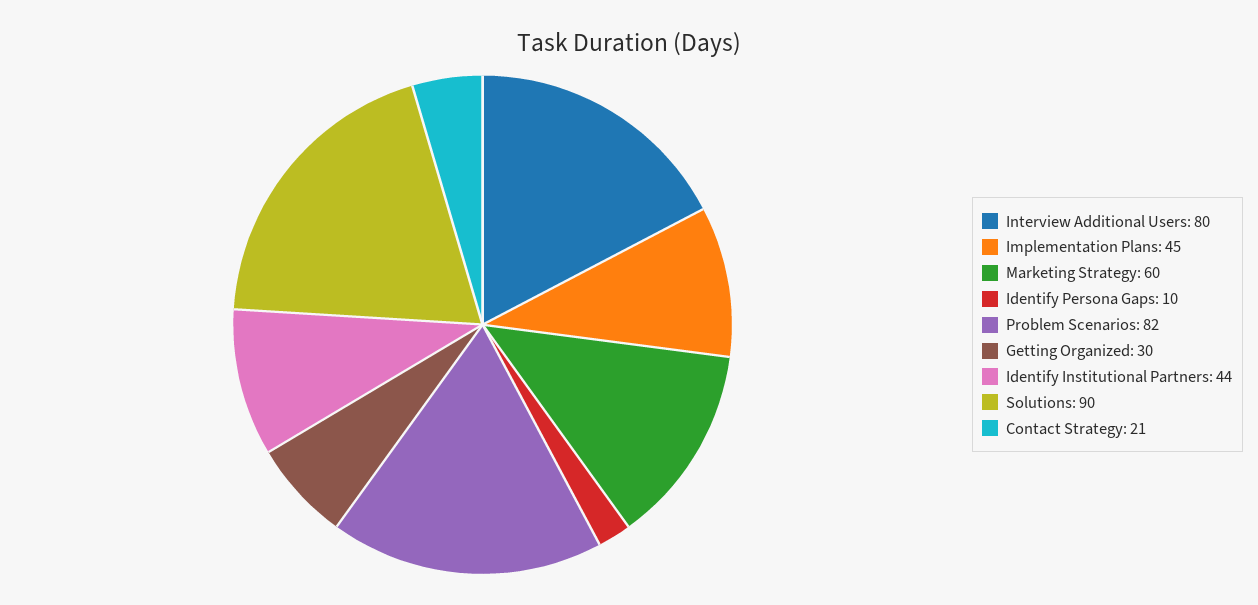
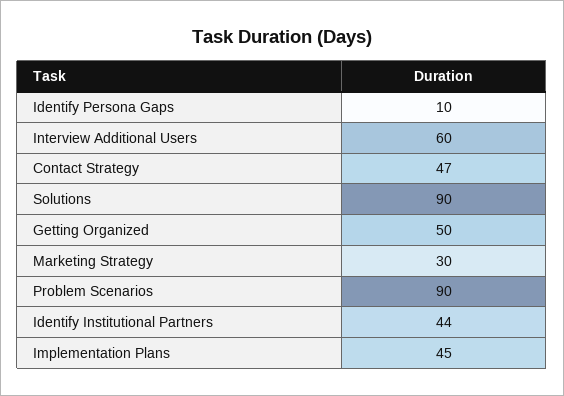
Interview Additional Users: 80 -> 60
Marketing Strategy: 60 -> 30
Problem Scenarios: 82 -> 90
Getting Organized: 30 -> 50
Contact Strategy: 21 -> 47

